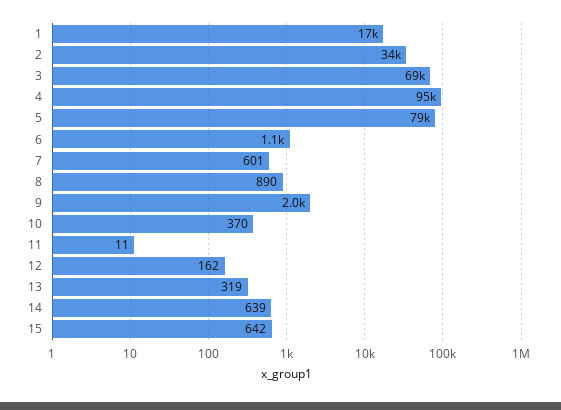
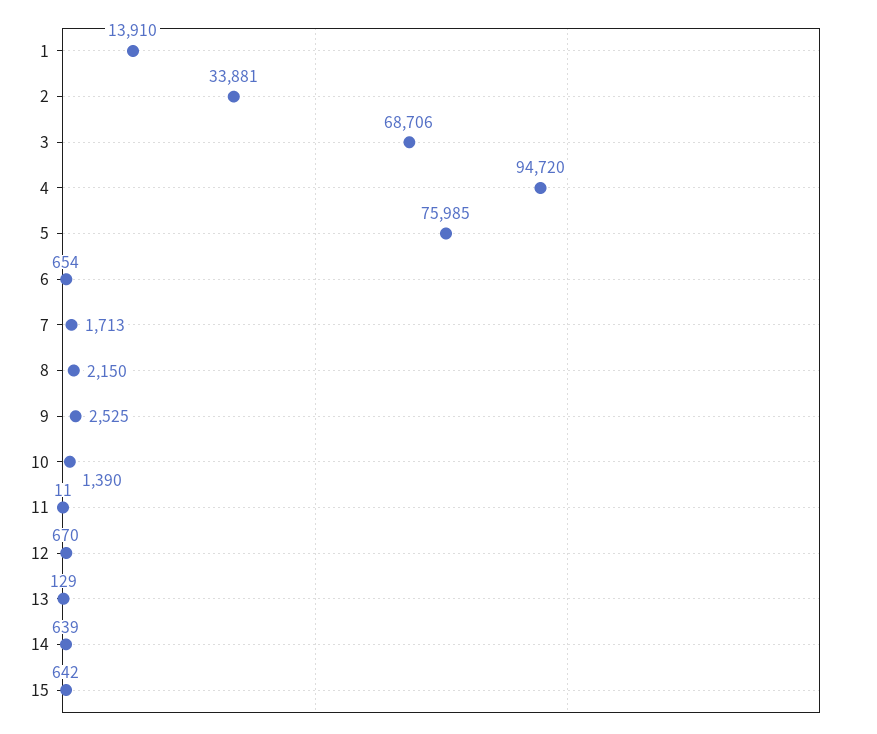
1: 17000 -> 13910
5: 79000 -> 75985
6: 1100 -> 654
7: 601 -> 1713
8: 890 -> 2150
9: 2000 -> 2525
10: 370 -> 1390
12: 162 -> 670
13: 319 -> 129

